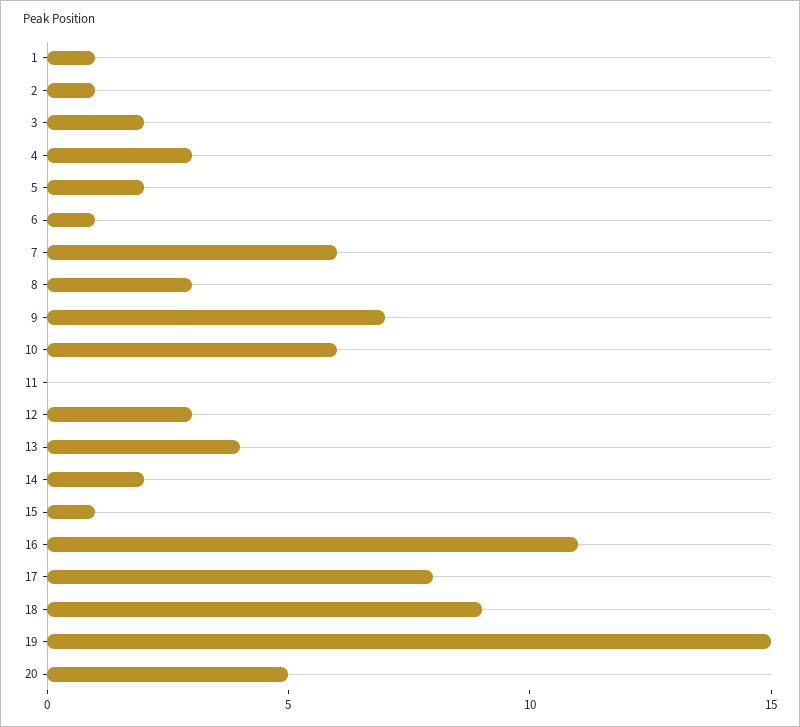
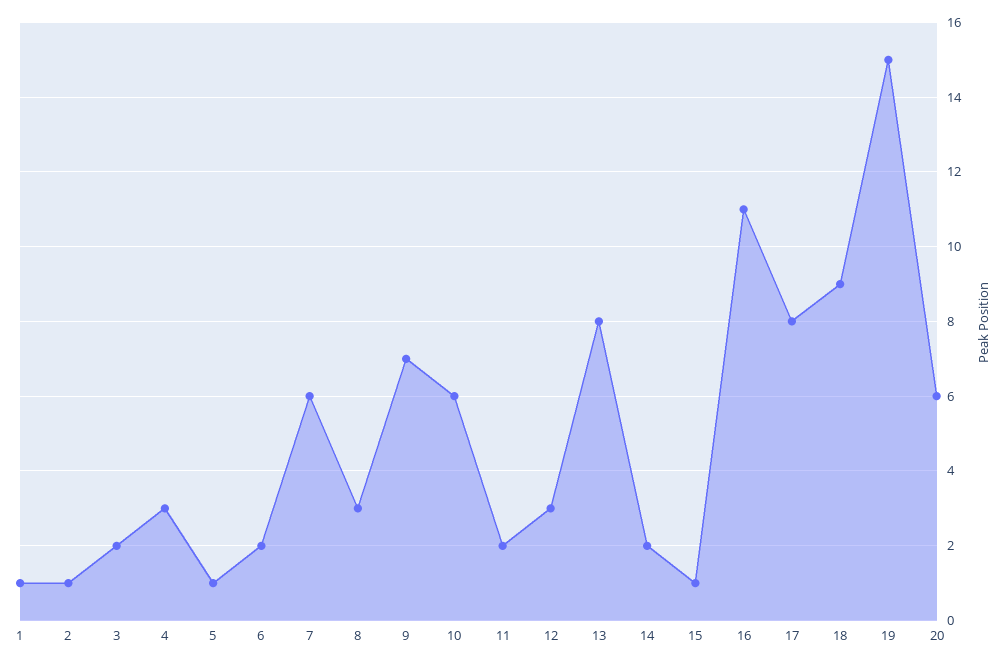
5: 2 -> 1
6: 1 -> 2
11: 0 -> 2
13: 4 -> 8
20: 5 -> 6

